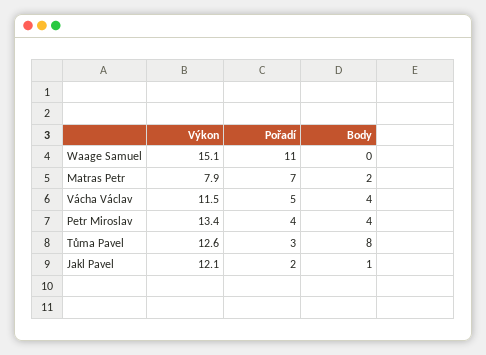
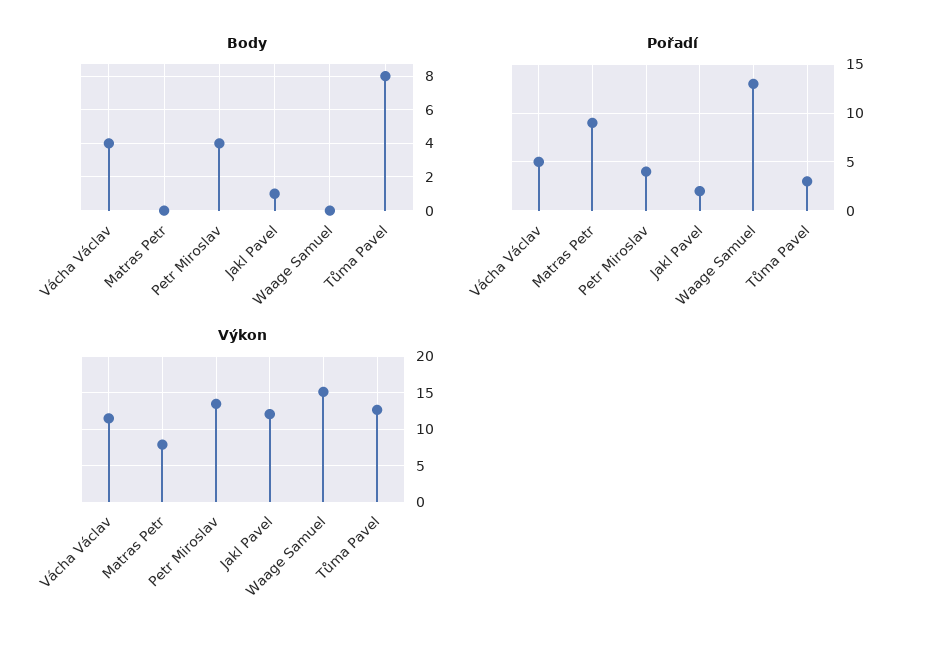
Pořadí, Waage Samuel: 11 -> 13
Pořadí, Matras Petr: 7 -> 9
Body, Matras Petr: 2 -> 0

